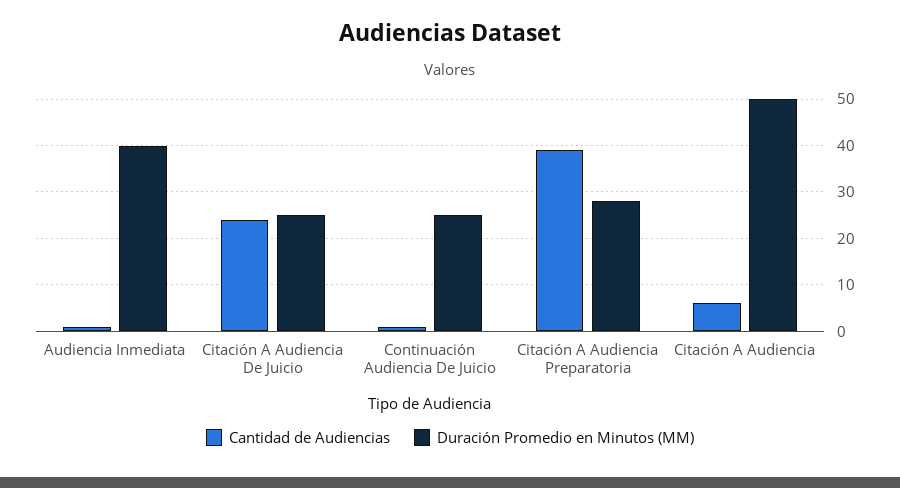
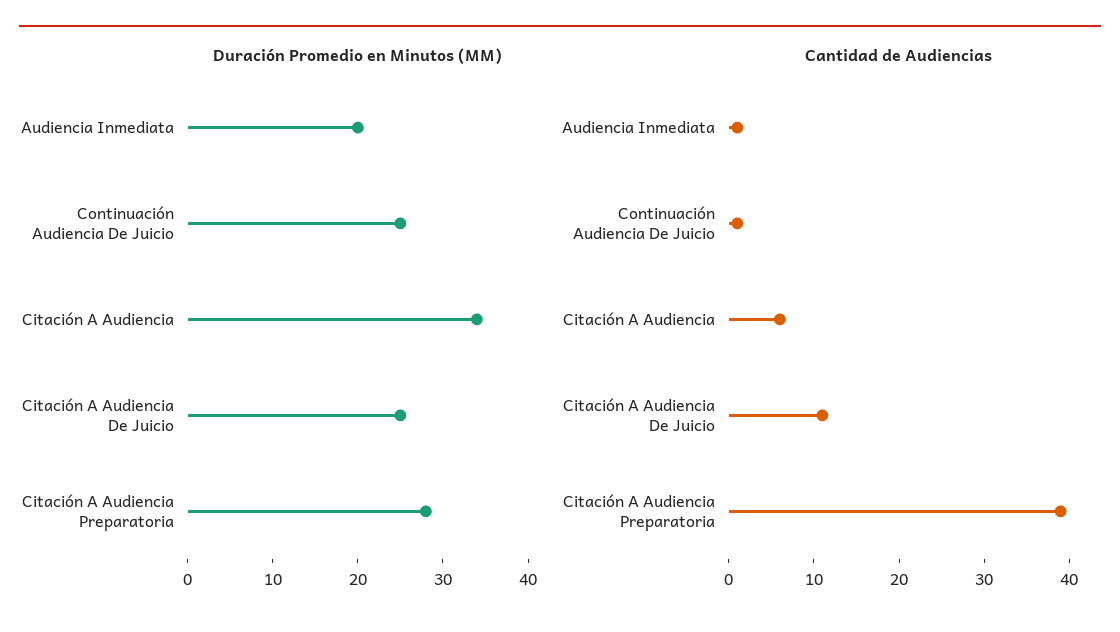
Duración Promedio en Minutos (MM), Audiencia Inmediata: 40 -> 20
Cantidad de Audiencias, Citación A Audiencia De Juicio: 25 -> 11
Duración Promedio en Minutos (MM), Citación A Audiencia: 50 -> 34

